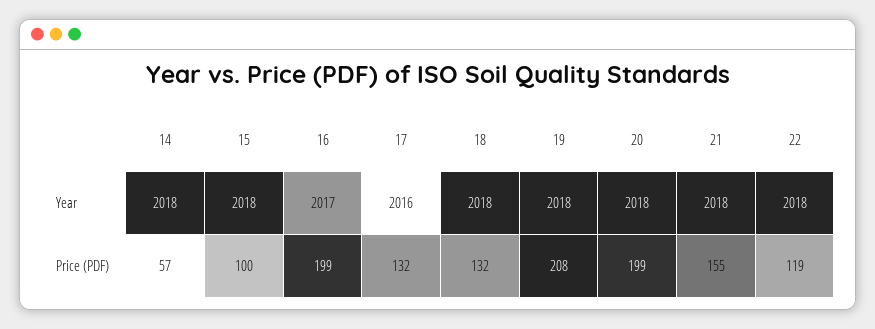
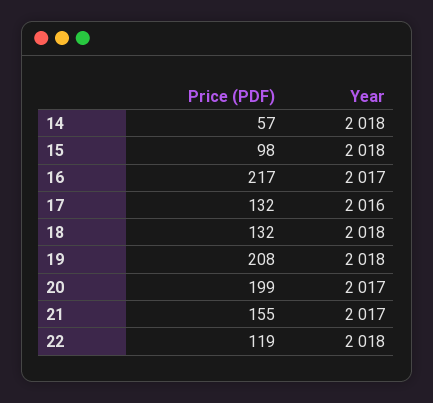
20, Year: 2018 -> 2017
21, Year: 2018 -> 2017
15, Price (PDF): 100 -> 98
16, Price (PDF): 199 -> 217

